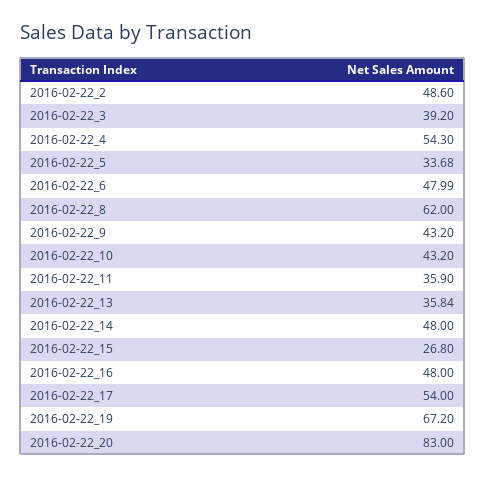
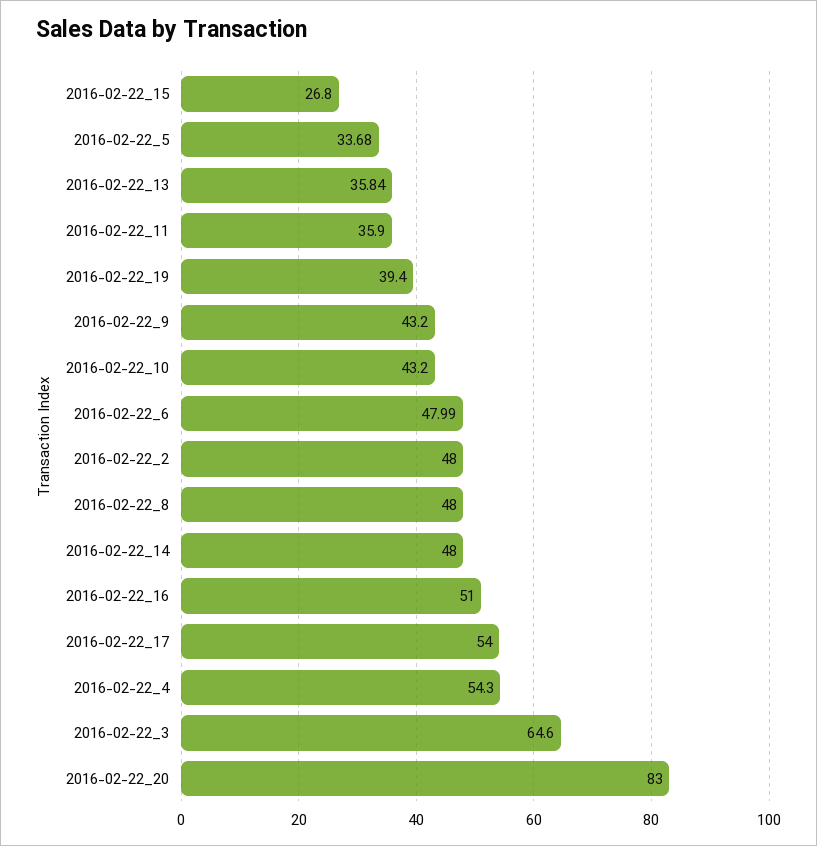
2016-02-22_2: 48.6 -> 48
2016-02-22_3: 39.2 -> 64.6
2016-02-22_8: 62 -> 48
2016-02-22_16: 48 -> 51
2016-02-22_19: 67.2 -> 39.4

